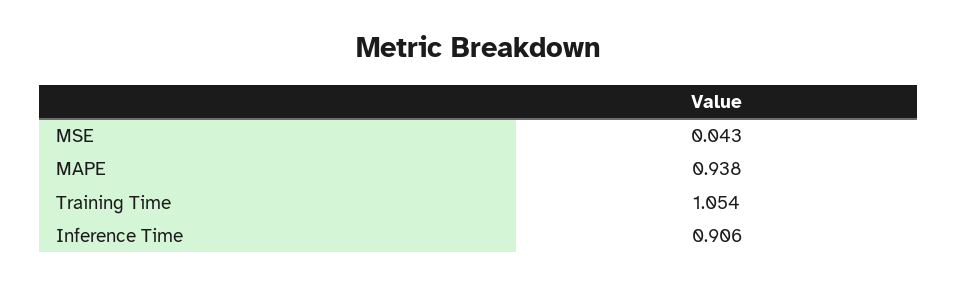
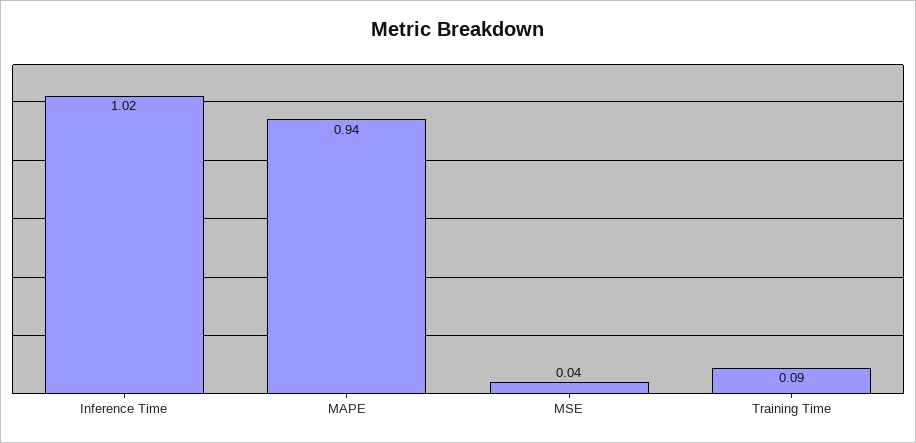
Training Time: 1.054 -> 0.09
Inference Time: 0.906 -> 1.02

